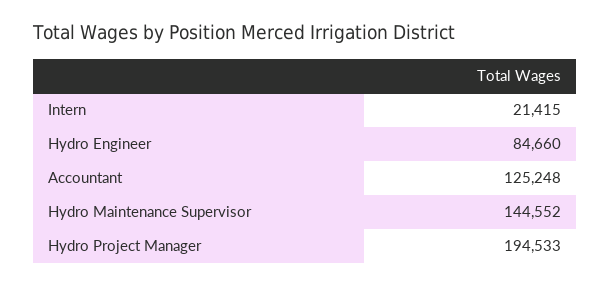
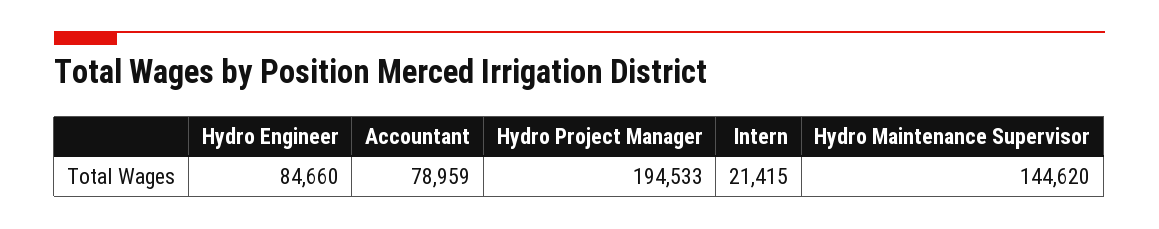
Accountant: 125248 -> 78959
Hydro Maintenance Supervisor: 144552 -> 144620

